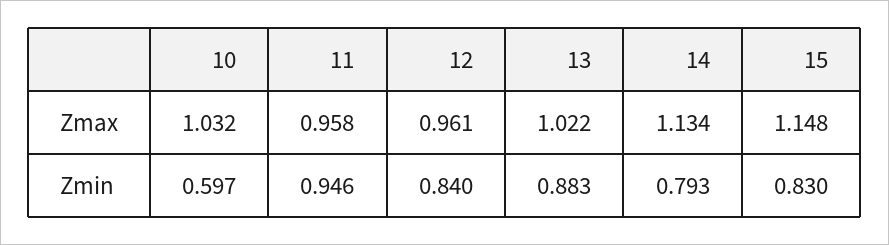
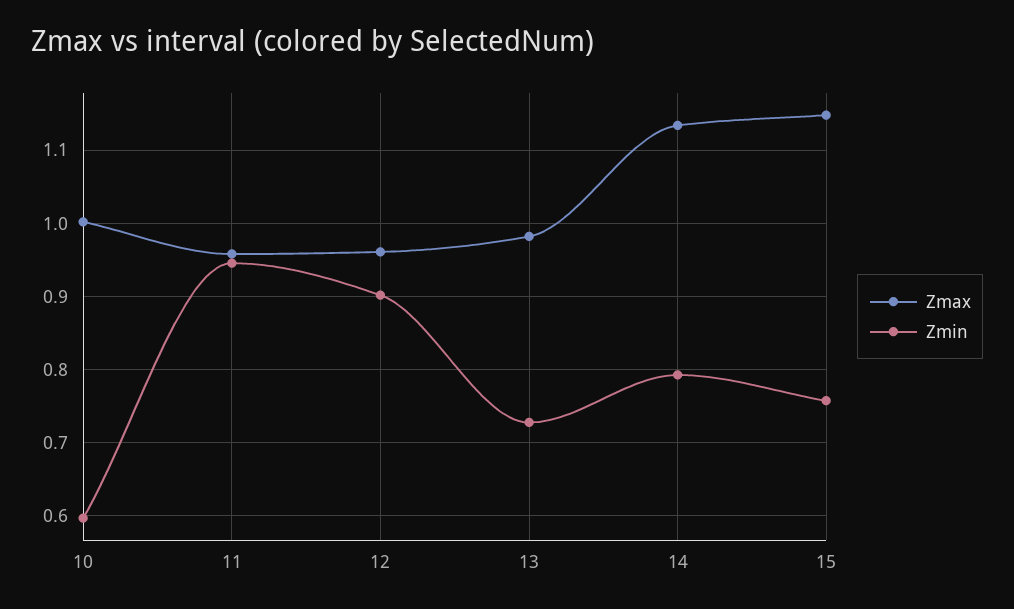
Zmax, 10: 1.032 -> 1
Zmax, 13: 1.022 -> 0.98
Zmin, 12: 0.84 -> 0.9
Zmin, 13: 0.883 -> 0.73
Zmin, 15: 0.83 -> 0.76

